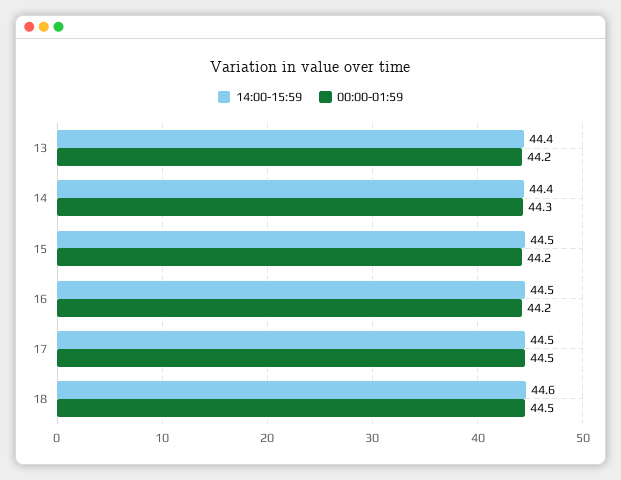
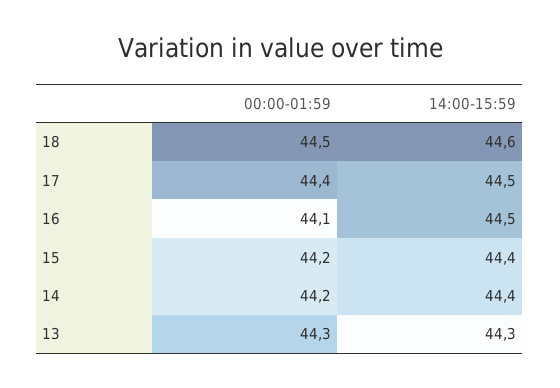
14:00-15:59, 13: 44.4 -> 44.3
00:00-01:59, 13: 44.2 -> 44.3
00:00-01:59, 14: 44.3 -> 44.2
14:00-15:59, 15: 44.5 -> 44.4
00:00-01:59, 16: 44.2 -> 44.1
00:00-01:59, 17: 44.5 -> 44.4

